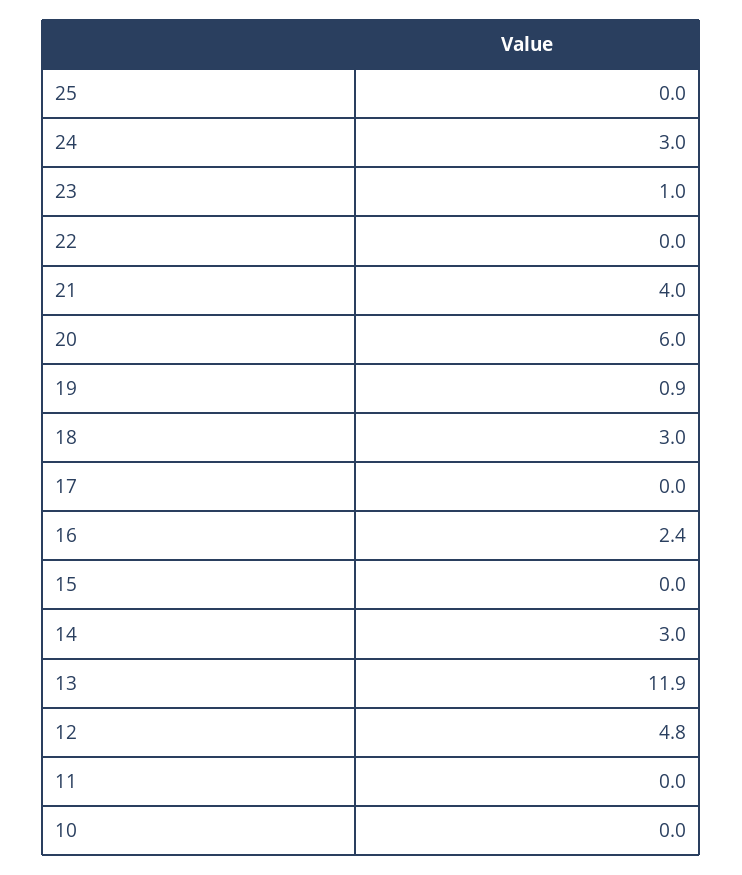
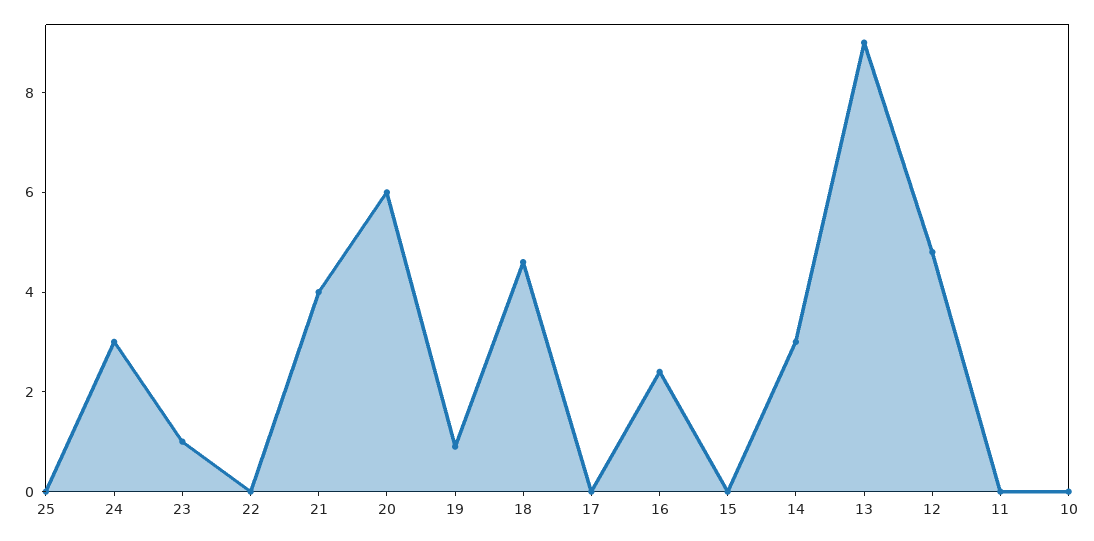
18: 3 -> 4.5
13: 11.9 -> 9

